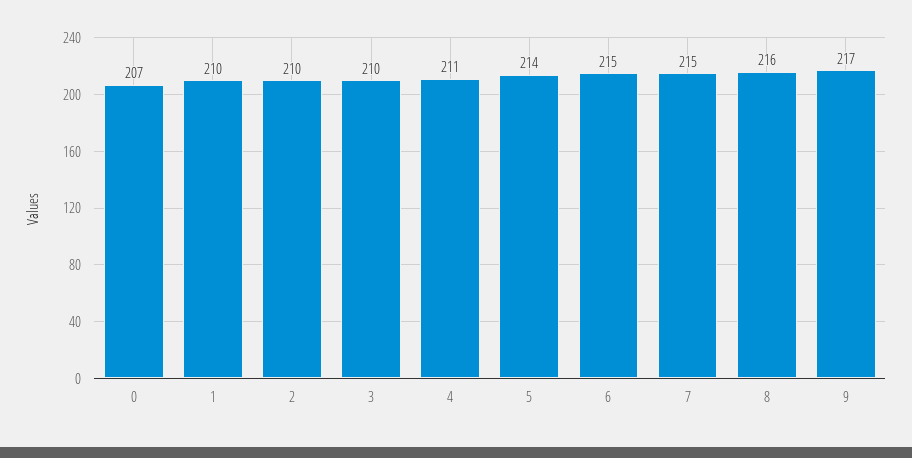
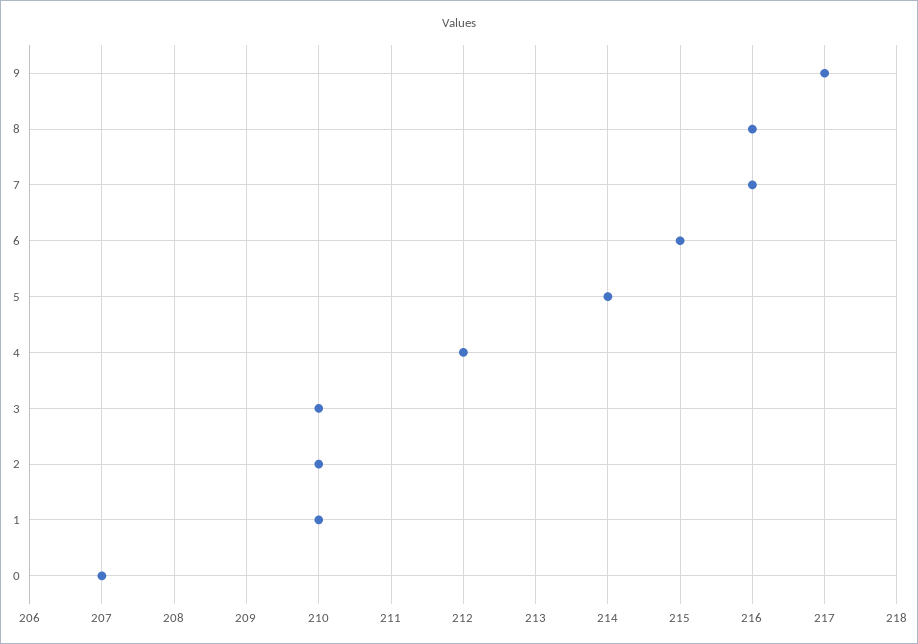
4: 211 -> 212
7: 215 -> 216

